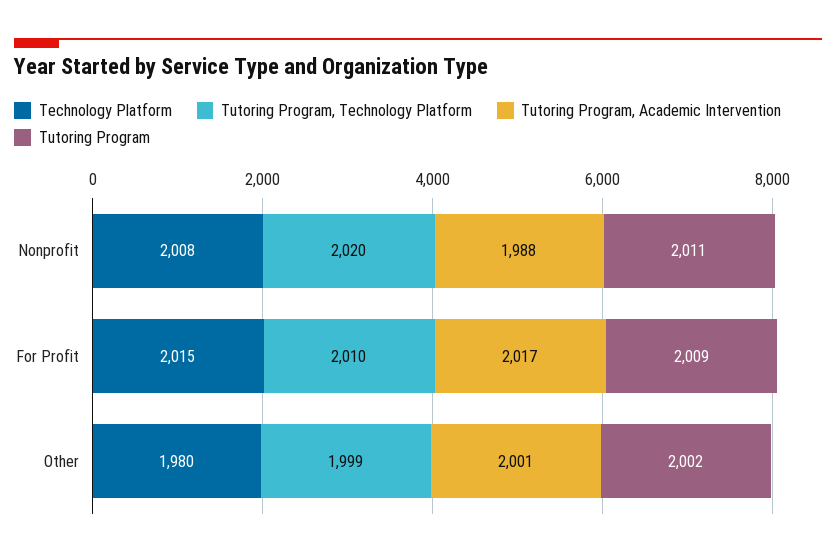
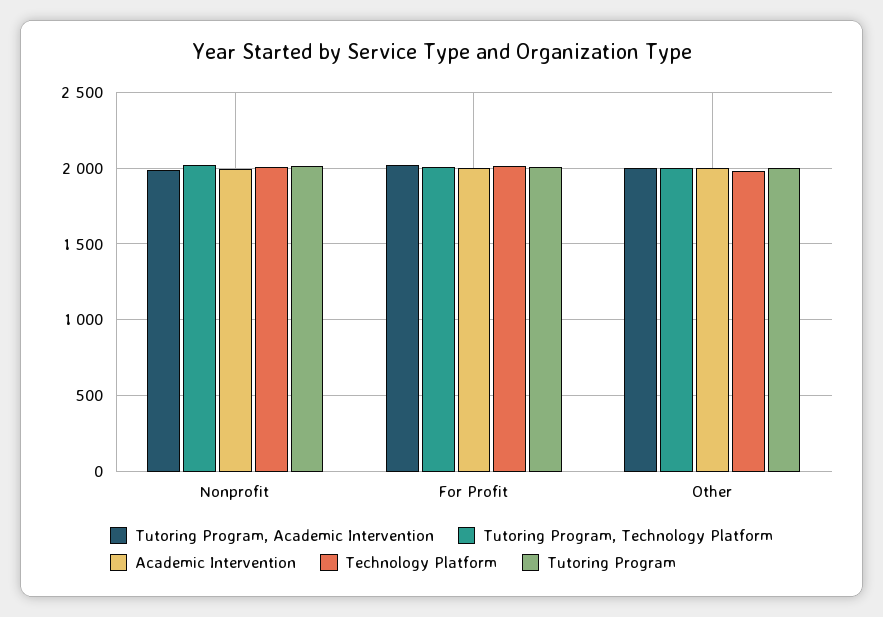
Academic Intervention, Nonprofit: none -> 2000
Academic Intervention, For Profit: none -> 2000
Academic Intervention, Other: none -> 2000

